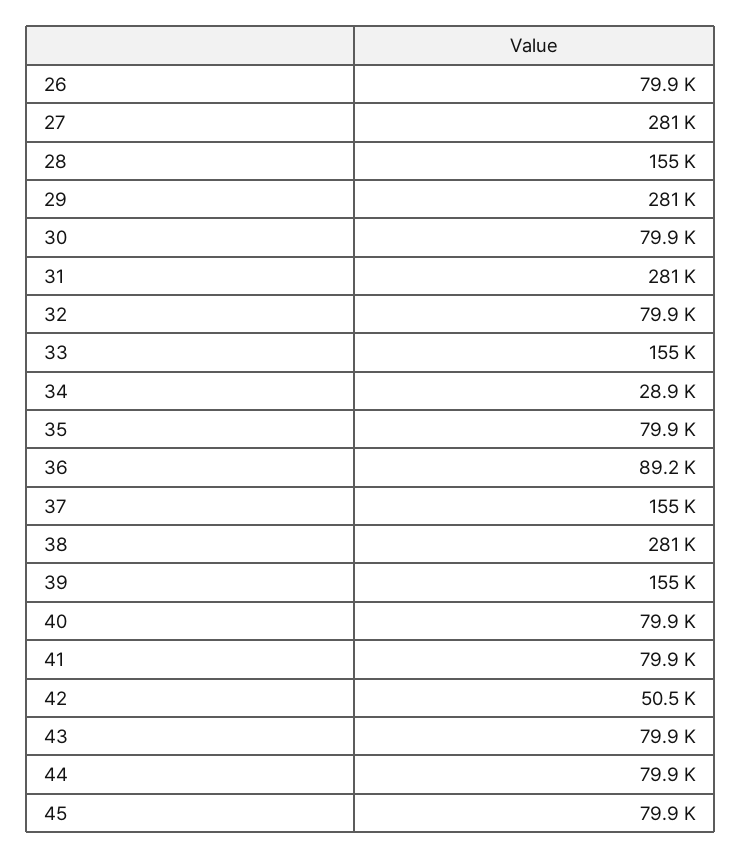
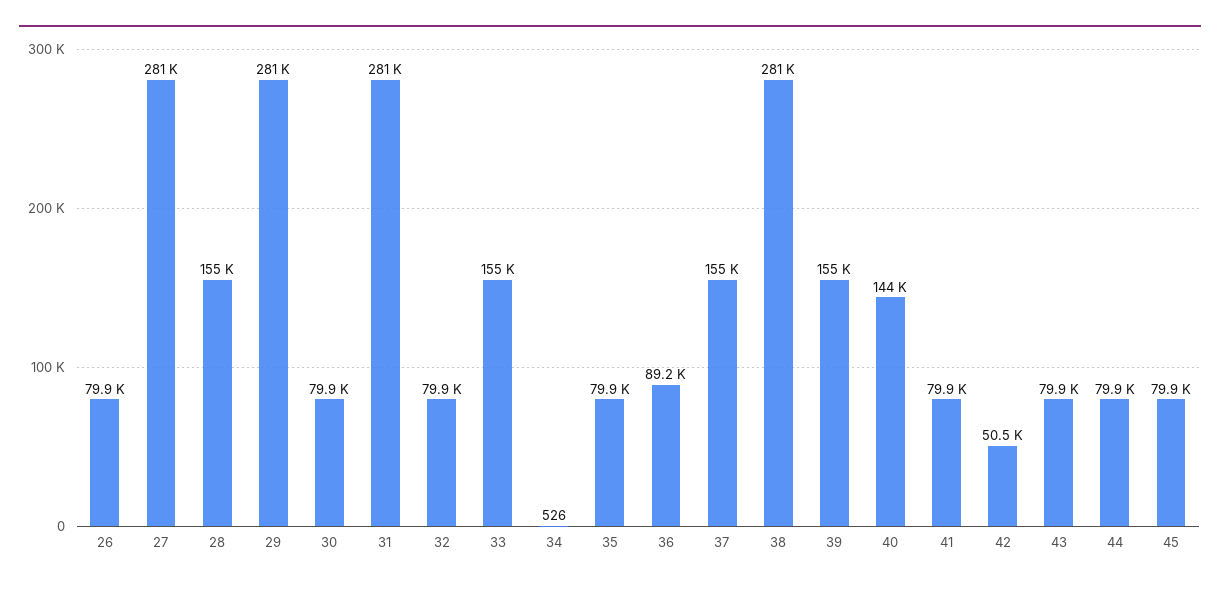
34: 28900 -> 526
40: 79900 -> 144000

